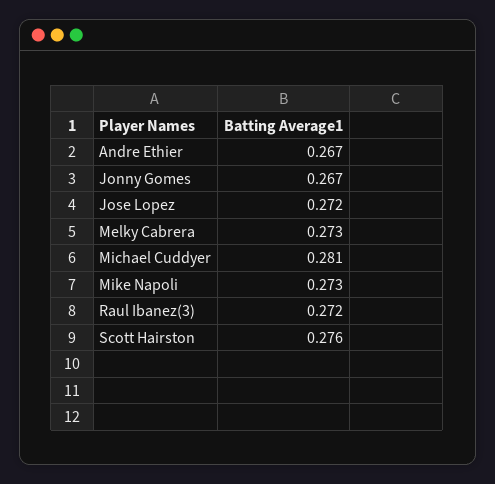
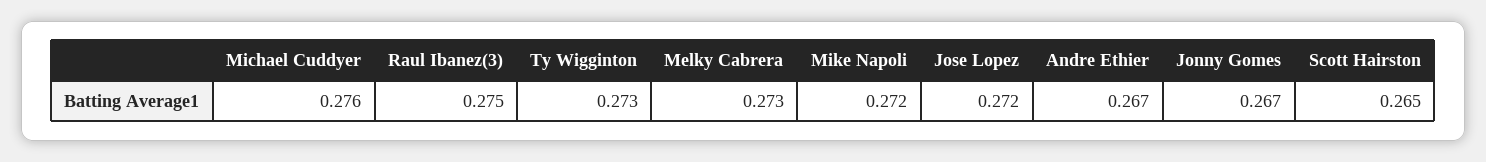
Michael Cuddyer: 0.281 -> 0.276
Mike Napoli: 0.273 -> 0.272
Raul Ibanez(3): 0.272 -> 0.275
Scott Hairston: 0.276 -> 0.265
Ty Wigginton: none -> 0.273

